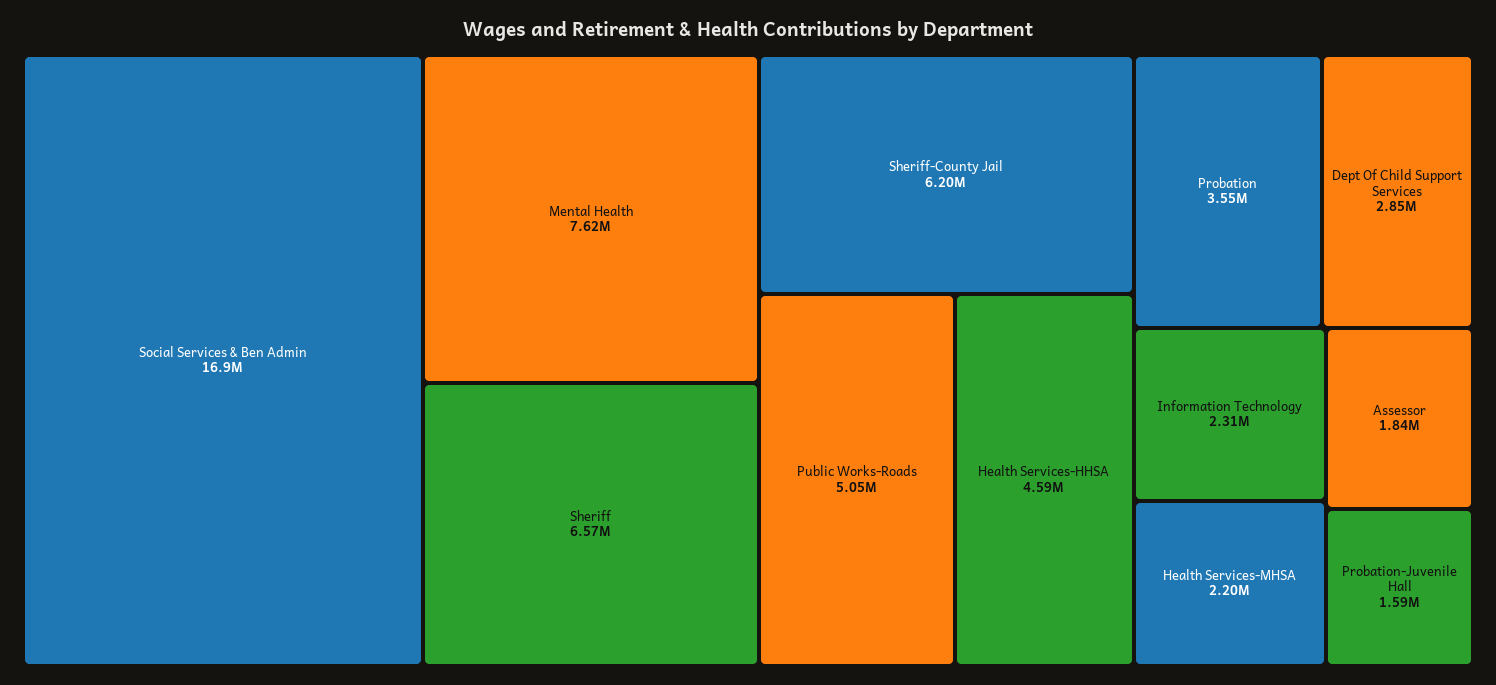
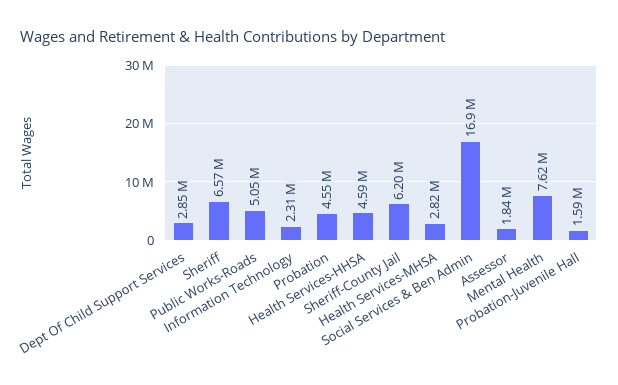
Probation: 3550000 -> 4550000
Health Services-MHSA: 2200000 -> 2820000

